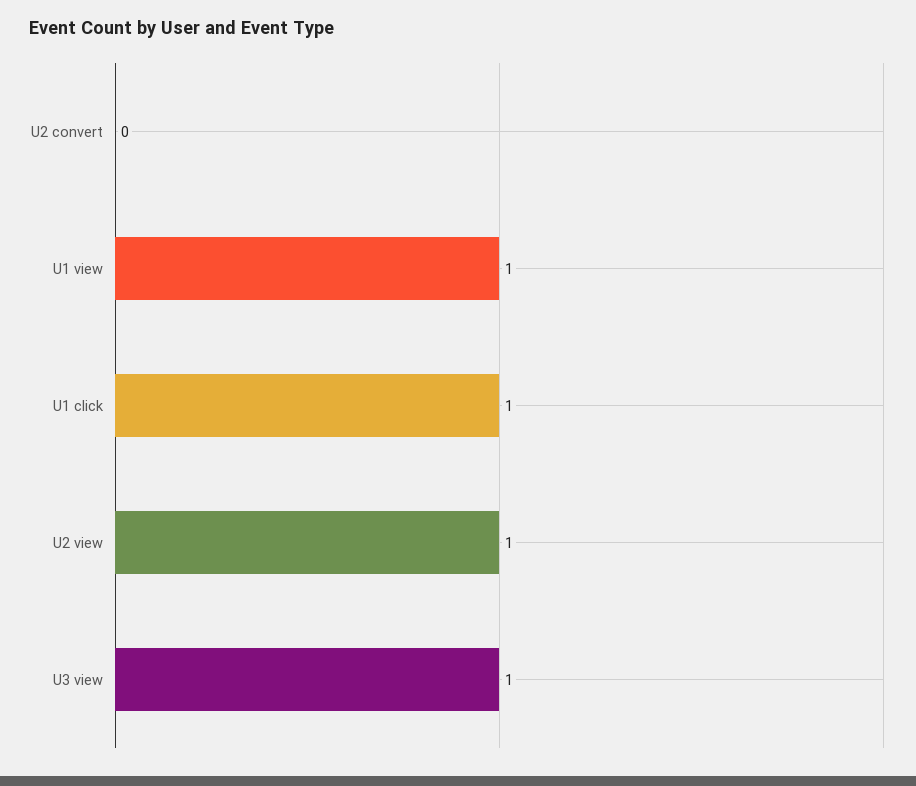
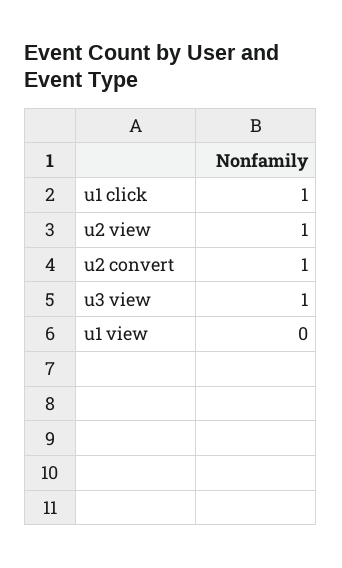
U2 convert: 0 -> 1
U1 view: 1 -> 0

